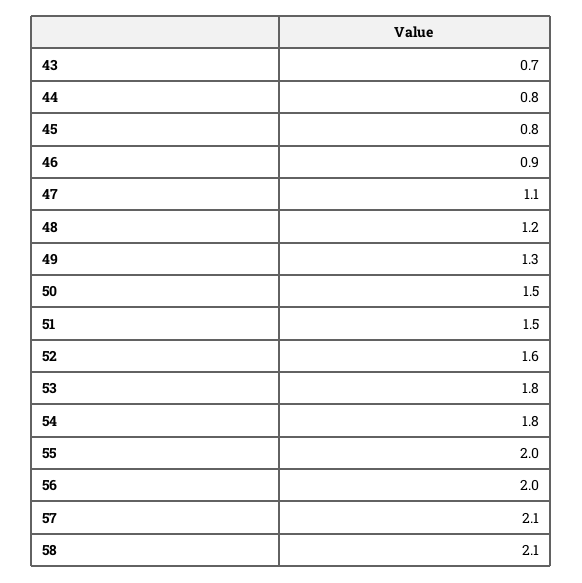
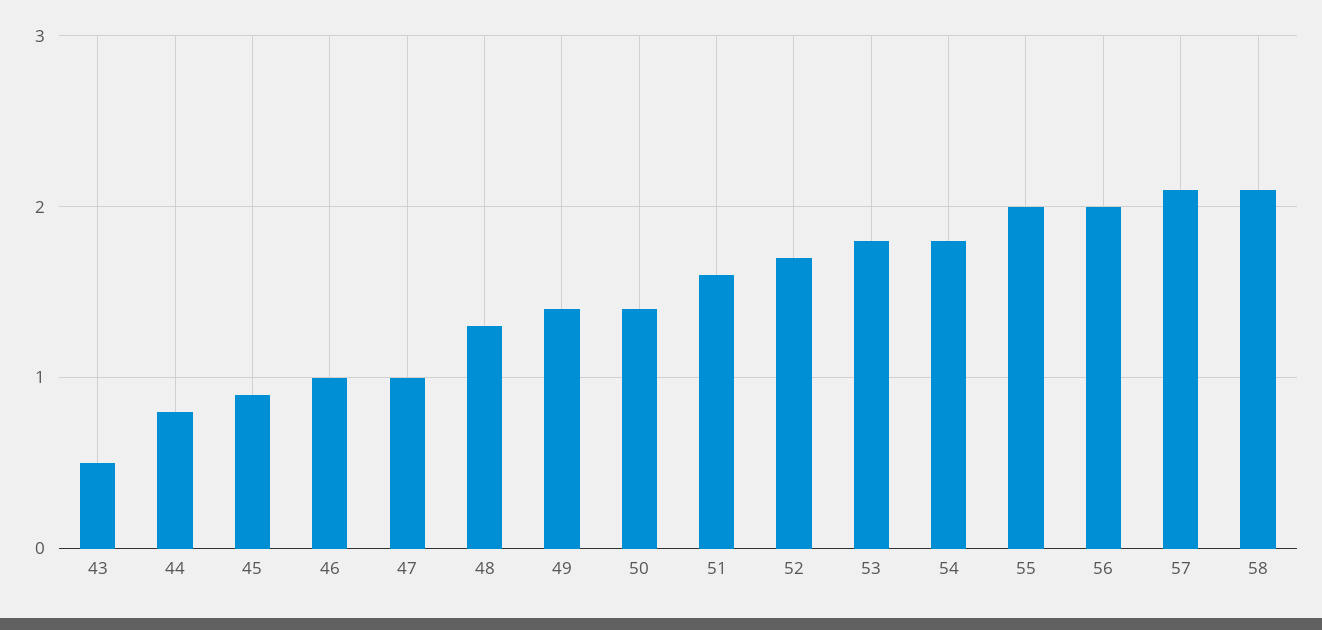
43: 0.7 -> 0.5
45: 0.8 -> 0.9
46: 0.9 -> 1
47: 1.1 -> 1
48: 1.2 -> 1.3
49: 1.3 -> 1.4
50: 1.5 -> 1.4
51: 1.5 -> 1.6
52: 1.6 -> 1.7

